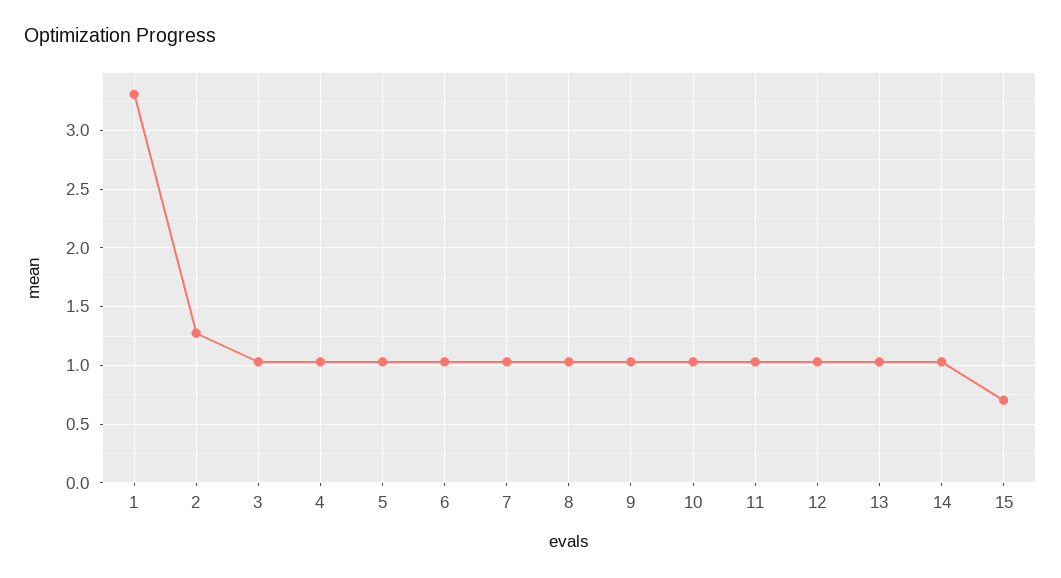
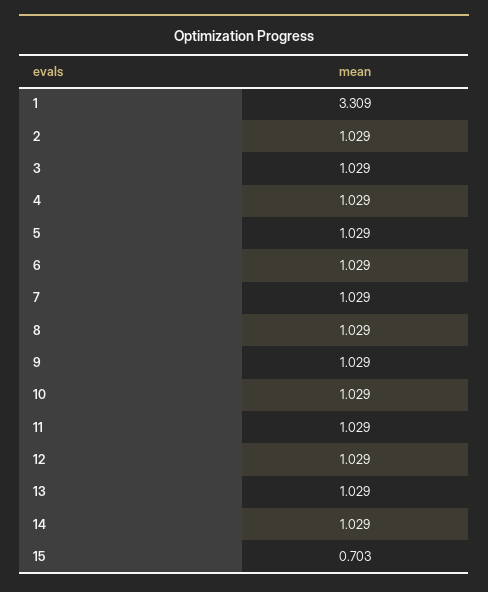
2: 1.3 -> 1.029

